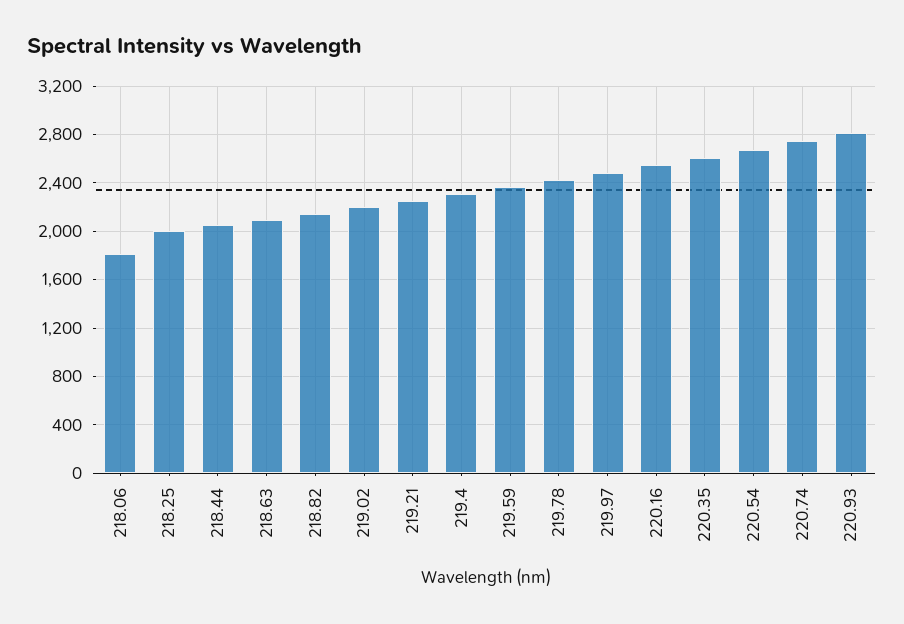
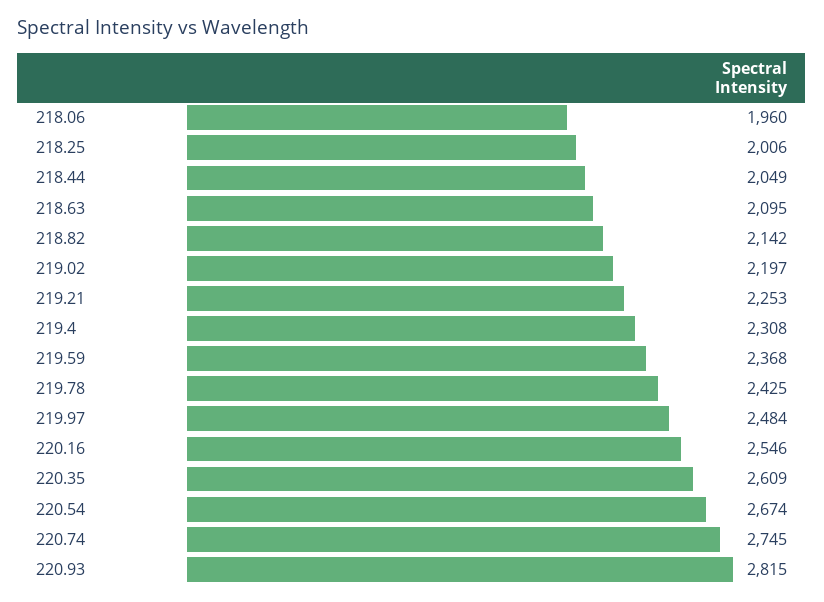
218.06: 1800 -> 1960

